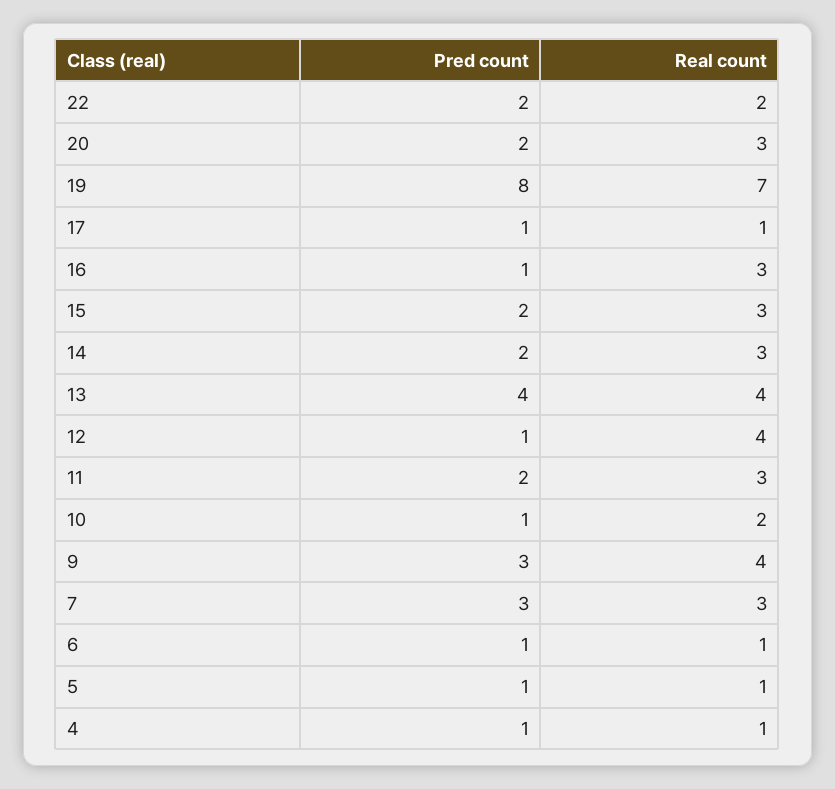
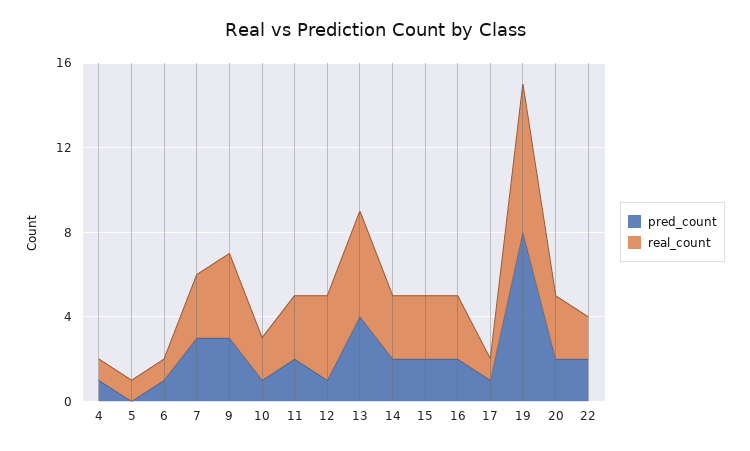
Pred count, 16: 1 -> 2
Real count, 13: 4 -> 5
Pred count, 5: 1 -> 0

